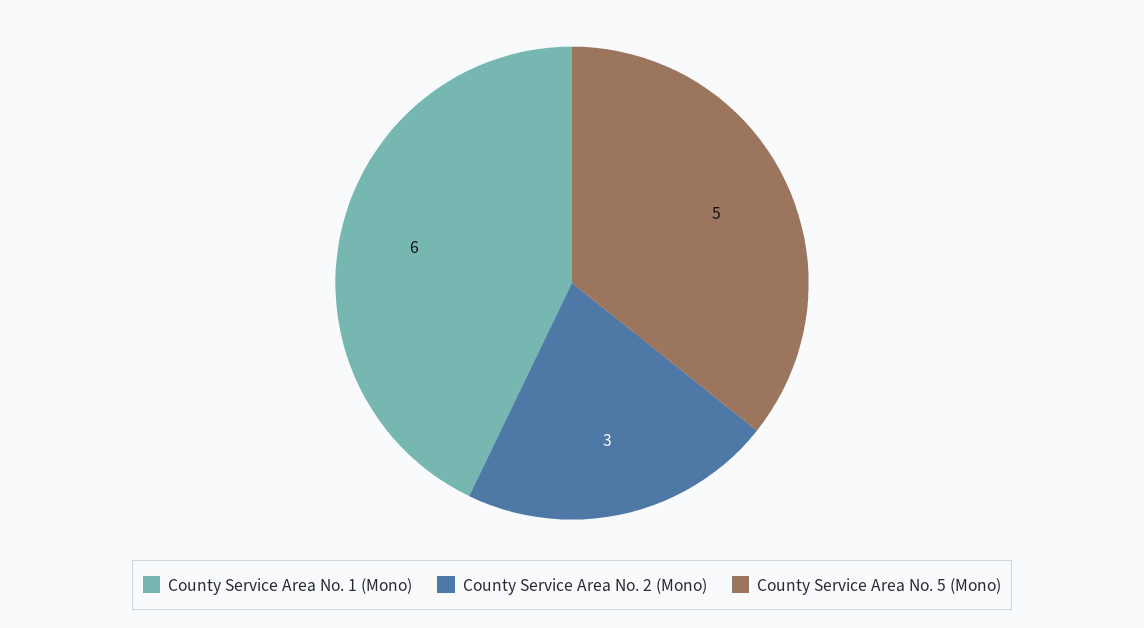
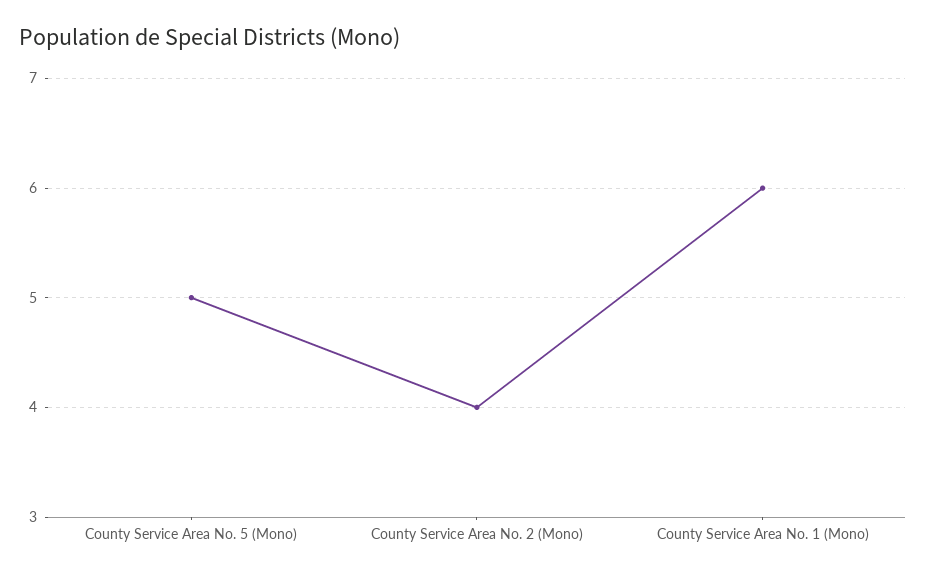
County Service Area No. 2 (Mono): 3 -> 4

